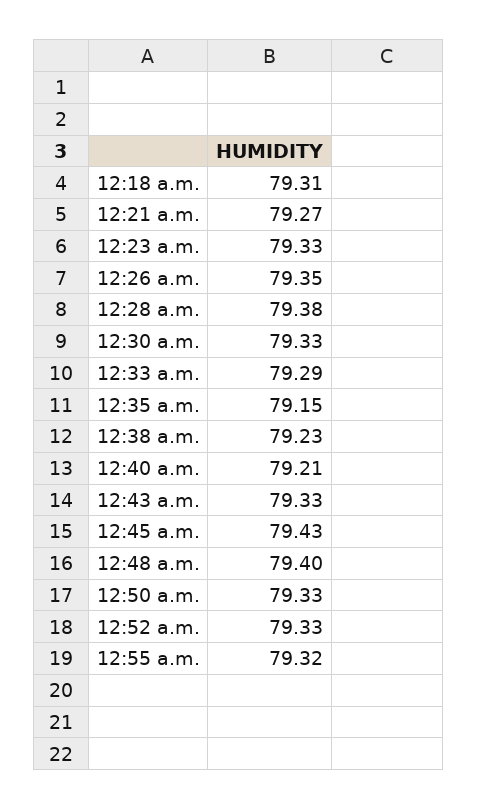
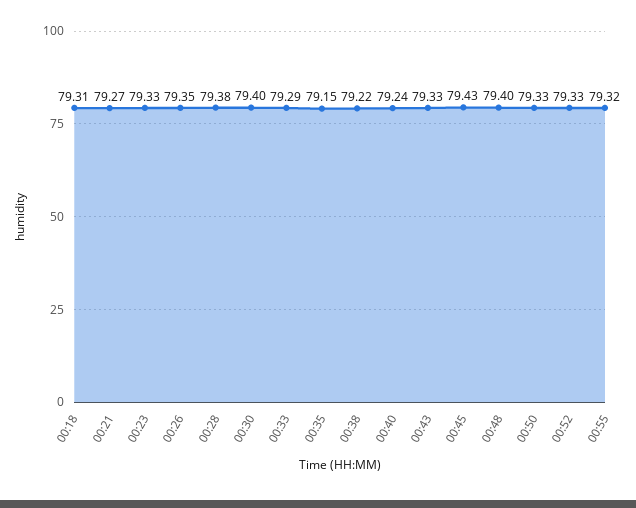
12:30 a.m.: 79.33 -> 79.4
12:38 a.m.: 79.23 -> 79.22
12:40 a.m.: 79.21 -> 79.24

